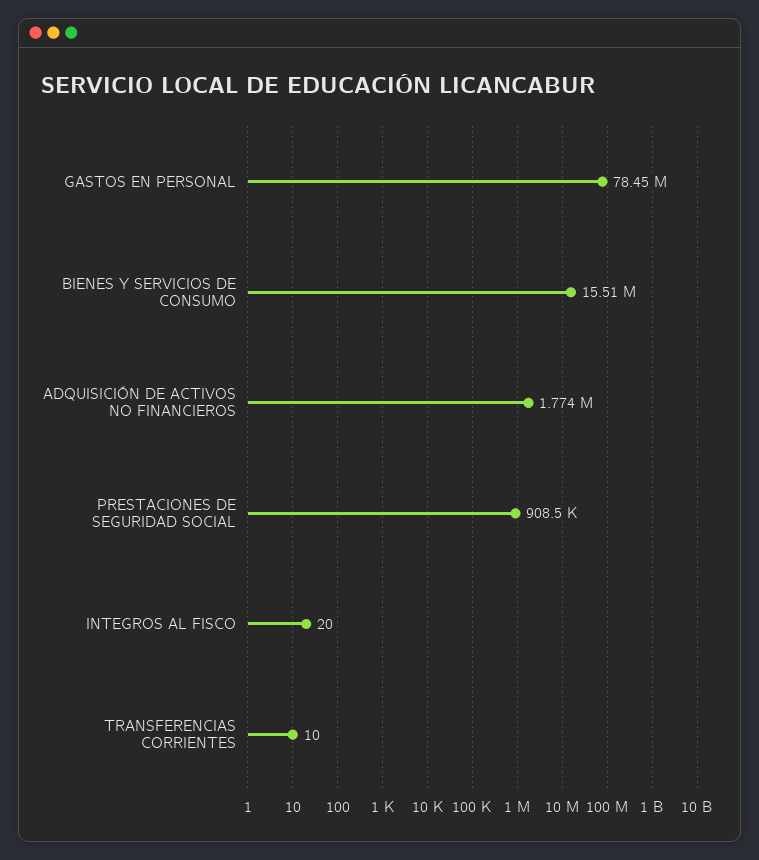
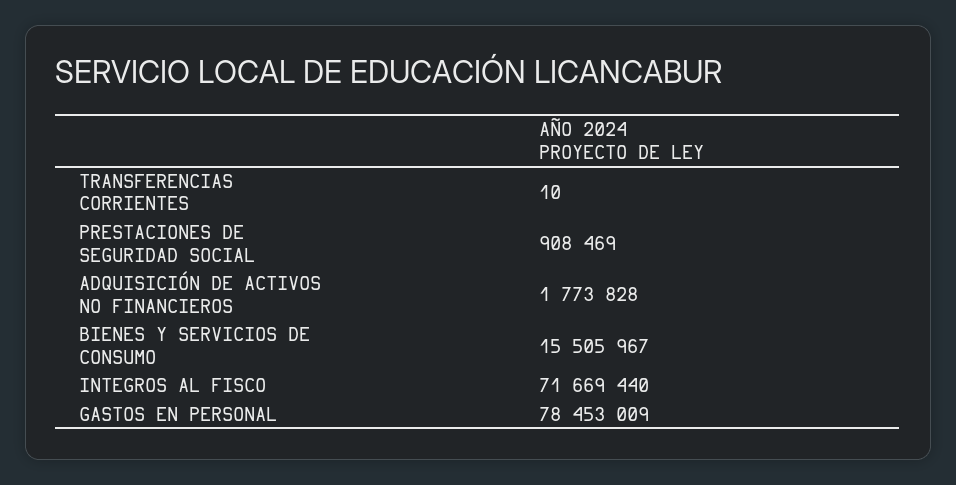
INTEGROS AL FISCO: 20 -> 71669440

